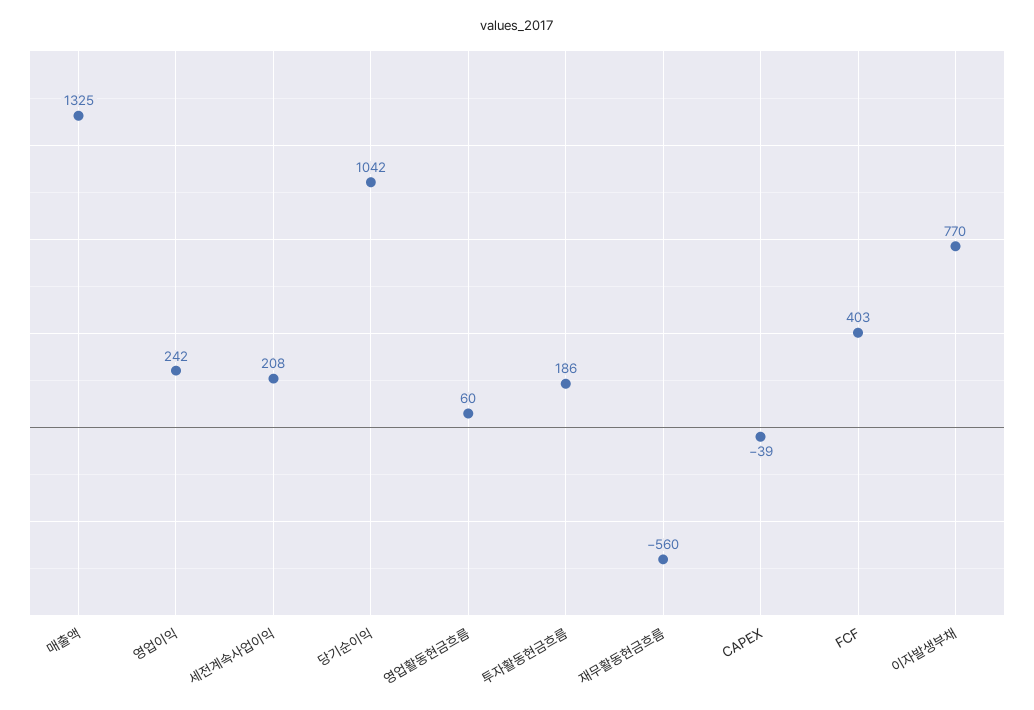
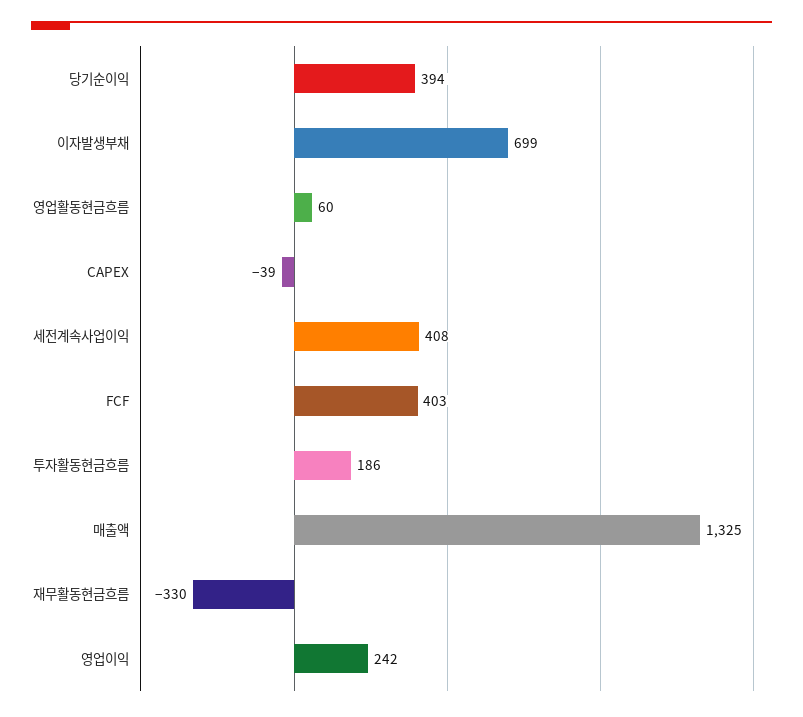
세전계속사업이익: 208 -> 408
당기순이익: 1042 -> 394
재무활동현금흐름: -560 -> -330
이자발생부채: 770 -> 699

